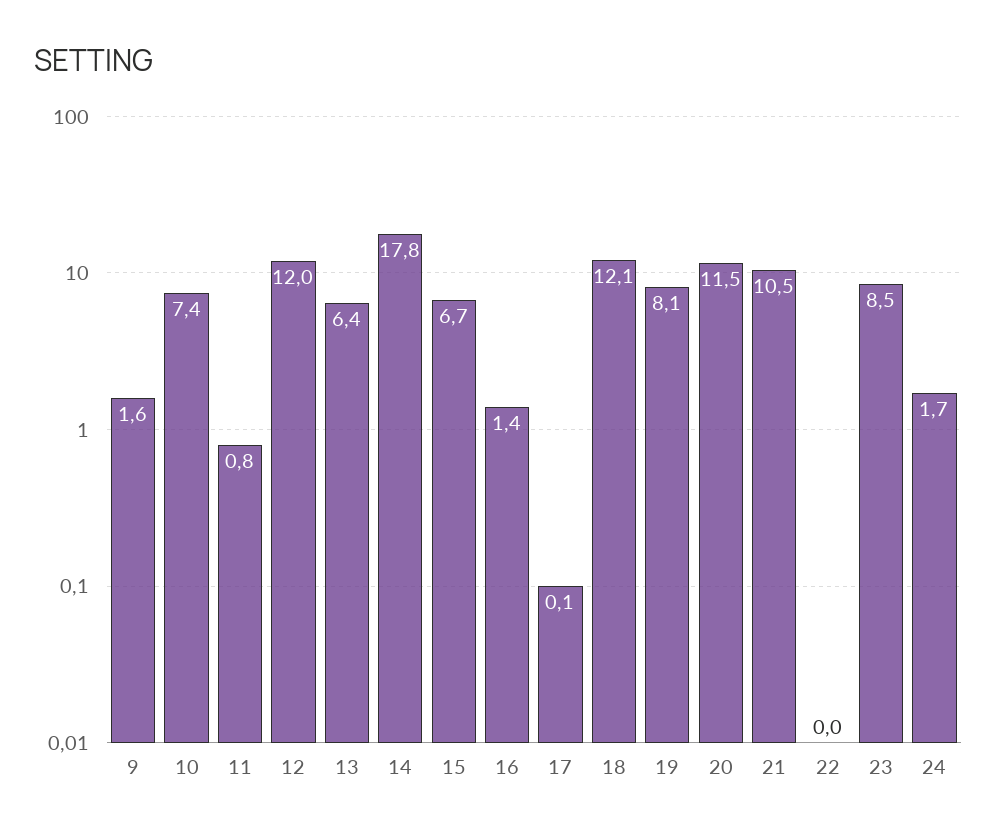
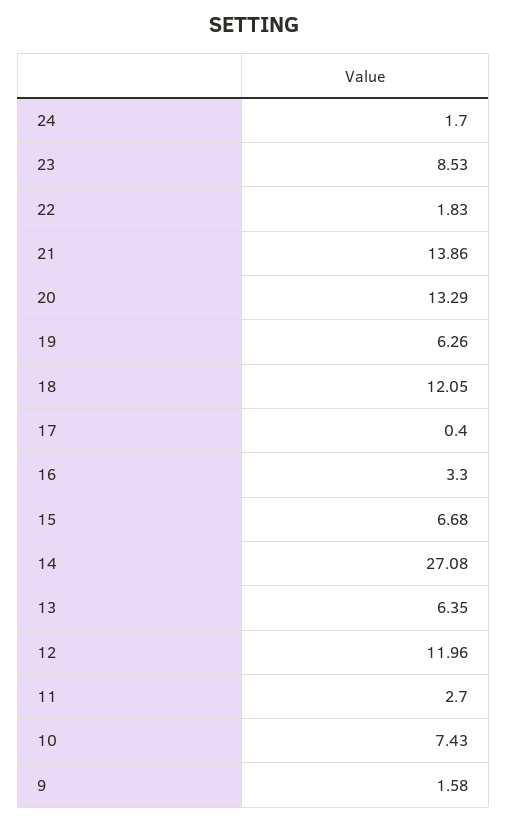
11: 0.8 -> 2.7
14: 17.8 -> 27.08
16: 1.4 -> 3.3
17: 0.1 -> 0.4
19: 8.1 -> 6.26
20: 11.5 -> 13.29
21: 10.5 -> 13.86
22: 0 -> 1.83

